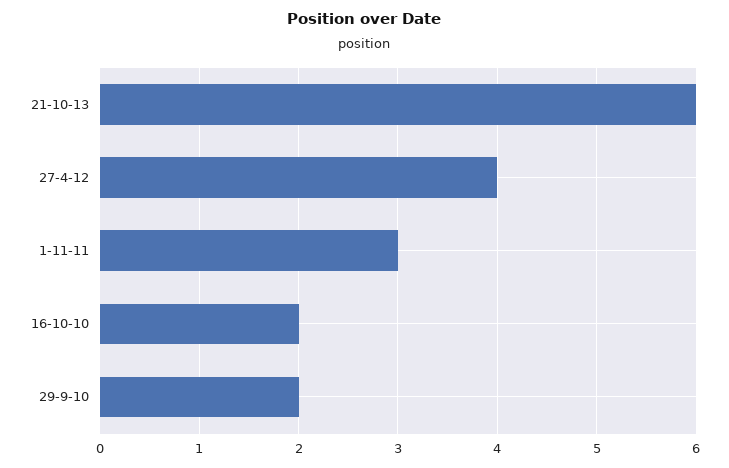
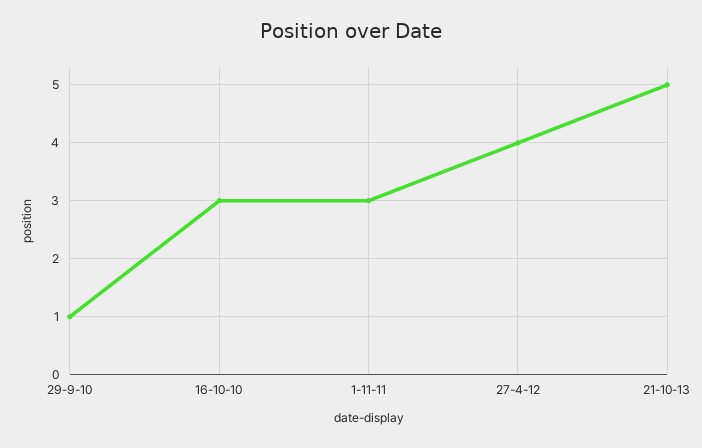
21-10-13: 6 -> 5
16-10-10: 2 -> 3
29-9-10: 2 -> 1

